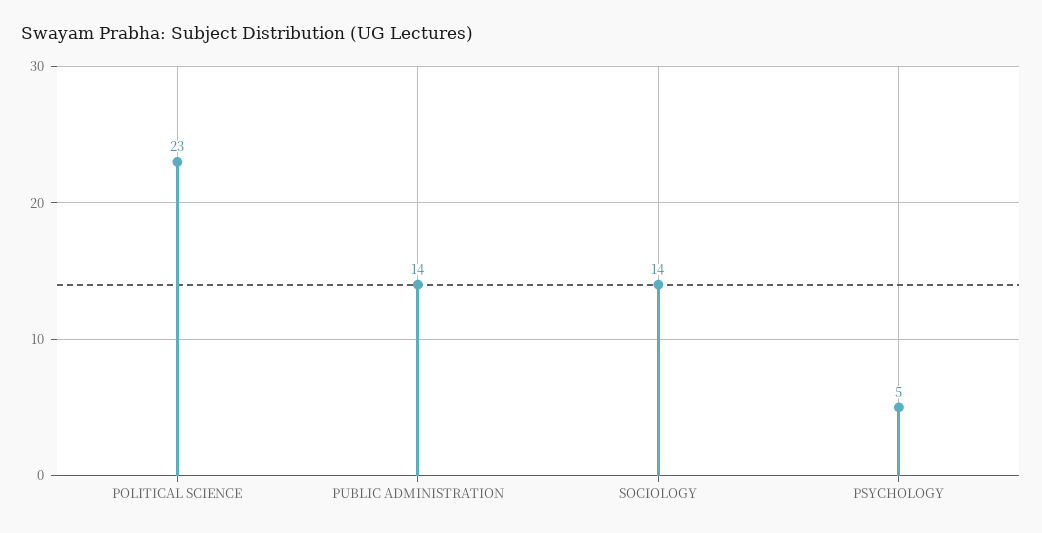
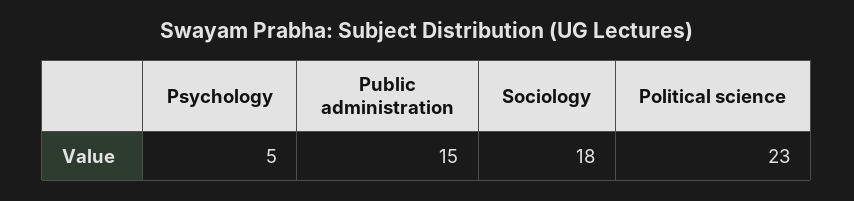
PUBLIC ADMINISTRATION: 14 -> 15
SOCIOLOGY: 14 -> 18

